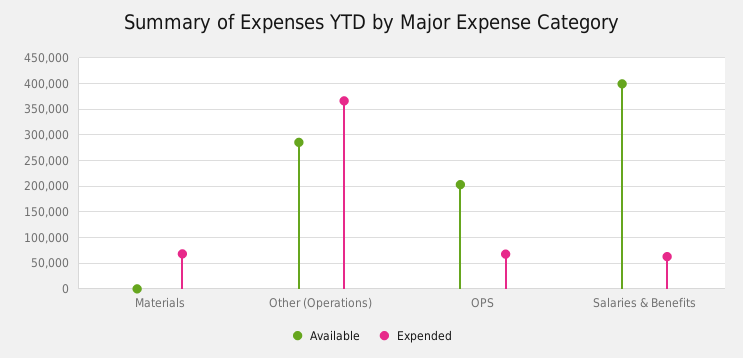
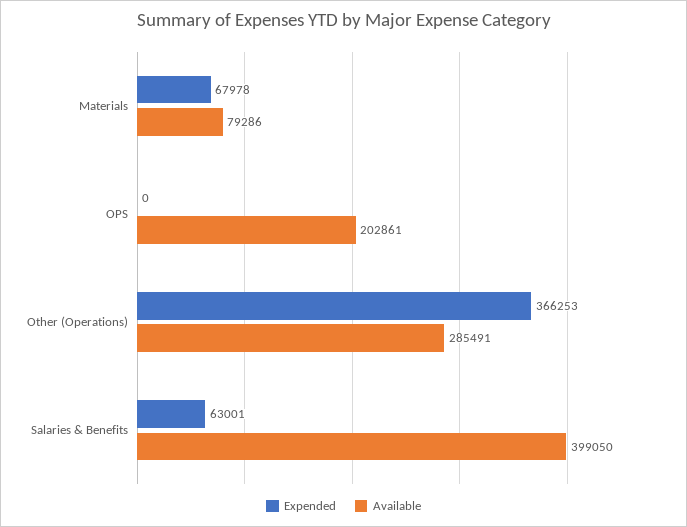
Available, Materials: 0 -> 79286
Expended, OPS: 75000 -> 0

